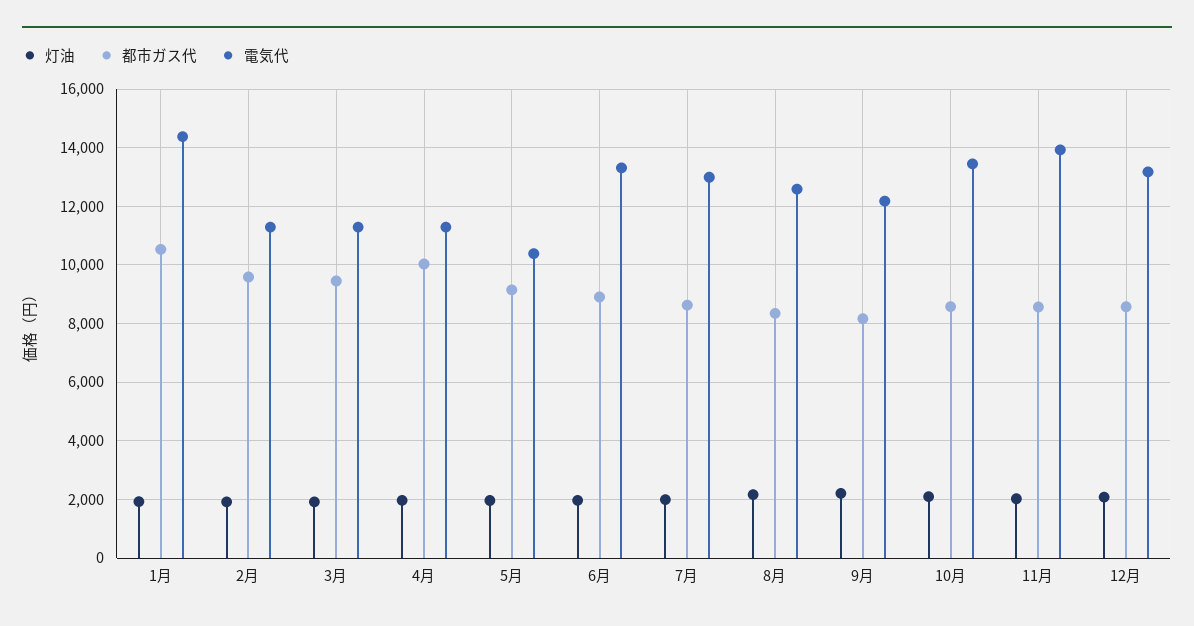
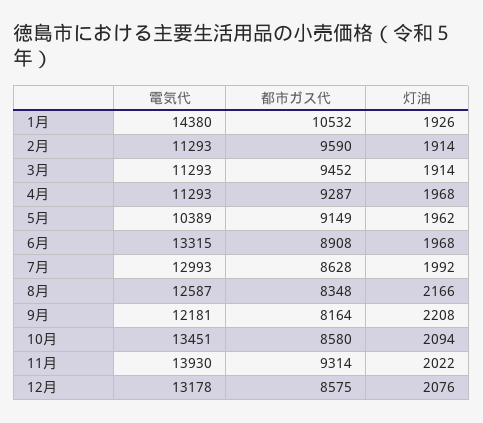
都市ガス代, 4月: 10000 -> 9287
都市ガス代, 11月: 8500 -> 9314

